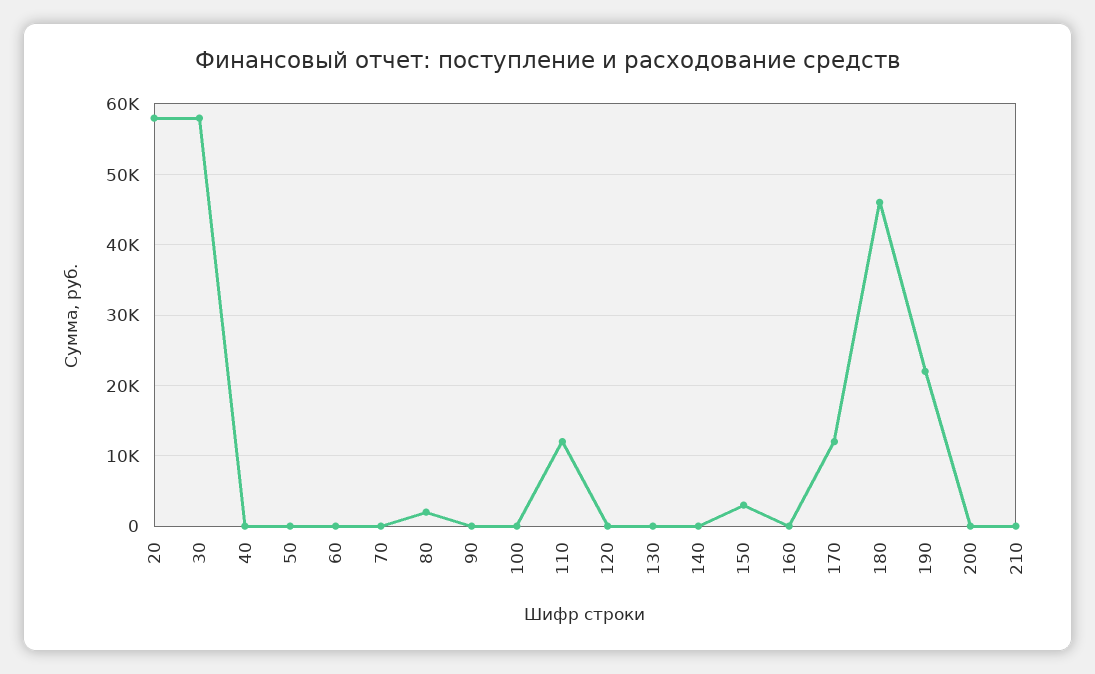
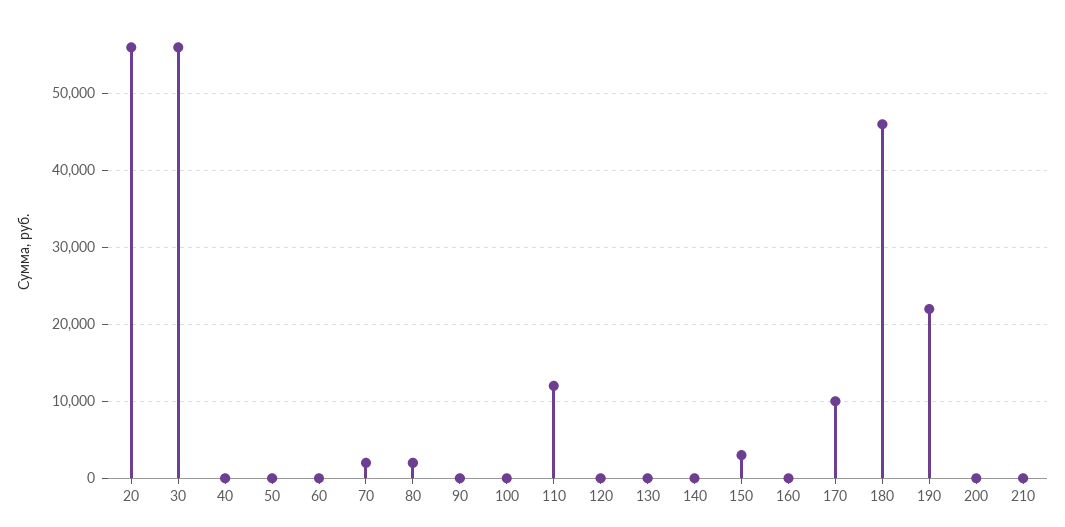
20: 58000 -> 56000
30: 58000 -> 56000
70: 0 -> 2000
170: 12000 -> 10000

